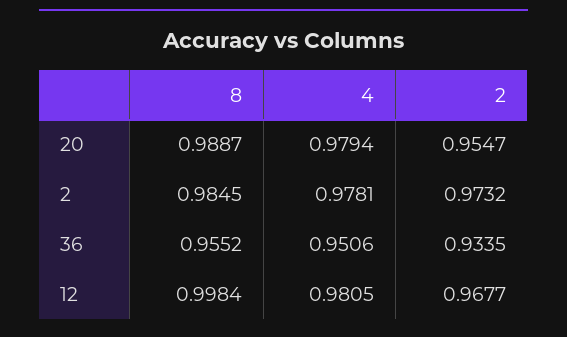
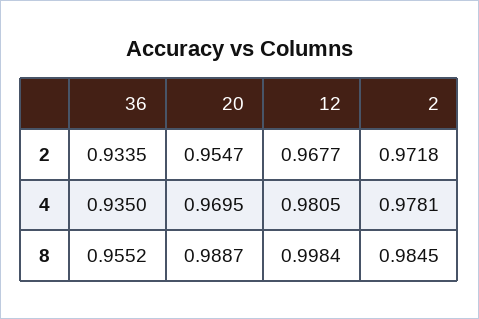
4, 20: 0.9794 -> 0.9695
2, 2: 0.9732 -> 0.9718
4, 36: 0.9506 -> 0.935

